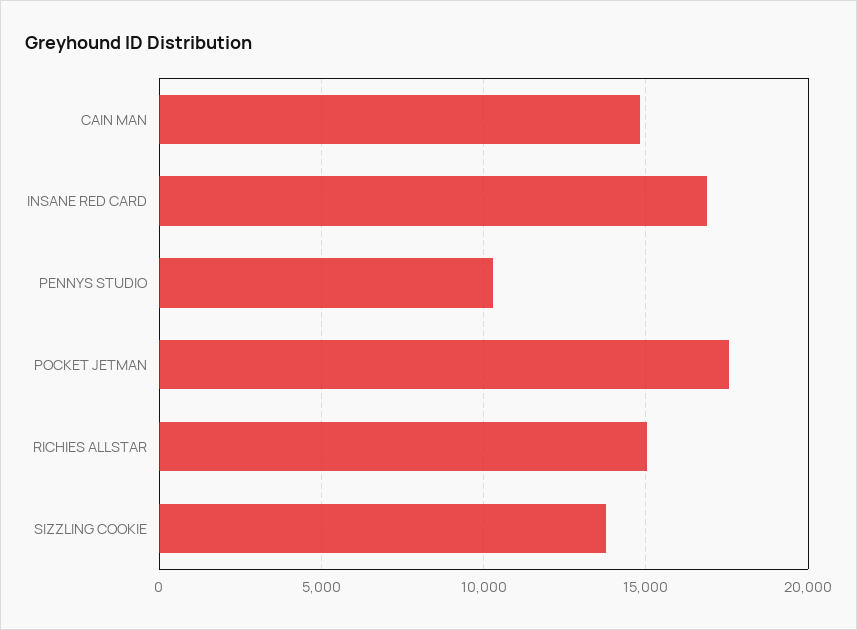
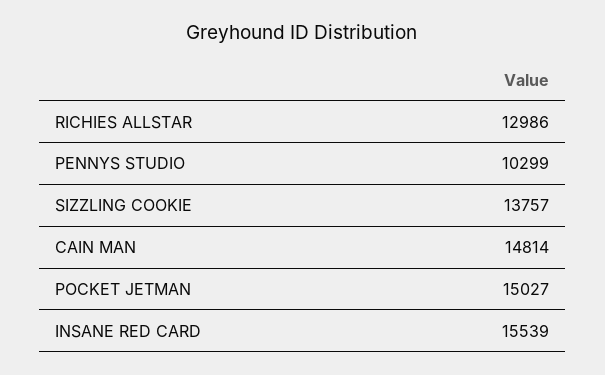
INSANE RED CARD: 17000 -> 15539
POCKET JETMAN: 17500 -> 15027
RICHIES ALLSTAR: 15000 -> 12986

